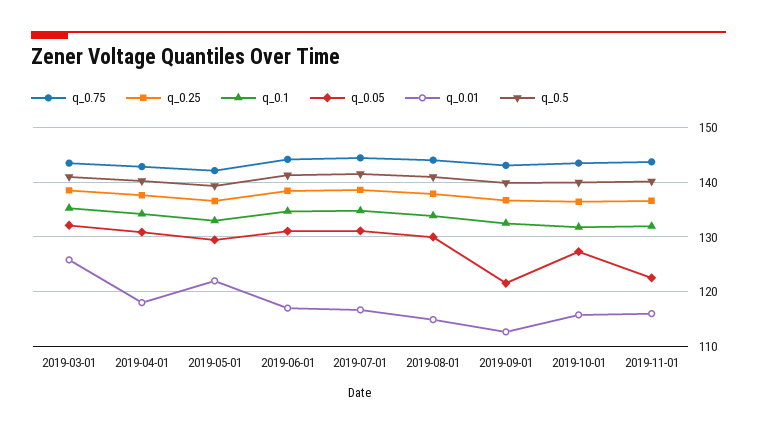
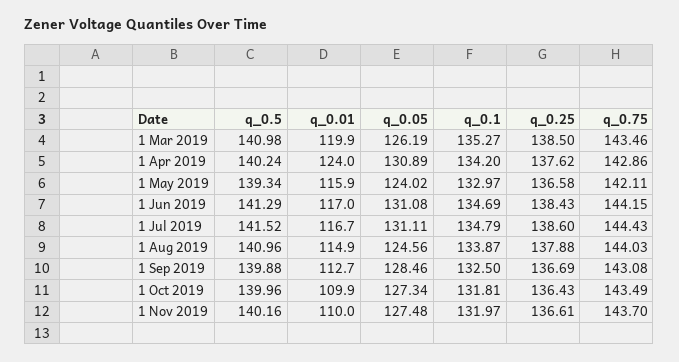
q_0.05, 2019-03-01: 132 -> 126.19
q_0.01, 2019-03-01: 126 -> 119.9
q_0.01, 2019-04-01: 118 -> 124
q_0.05, 2019-05-01: 130 -> 124.02
q_0.01, 2019-05-01: 122 -> 115.9
q_0.05, 2019-08-01: 130 -> 124.56
q_0.05, 2019-09-01: 122 -> 128.46
q_0.01, 2019-10-01: 116 -> 109.9
q_0.05, 2019-11-01: 122 -> 127.48
q_0.01, 2019-11-01: 116 -> 110

